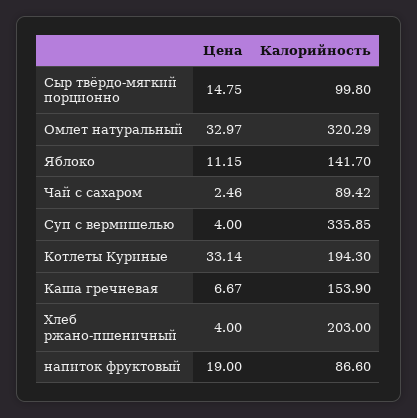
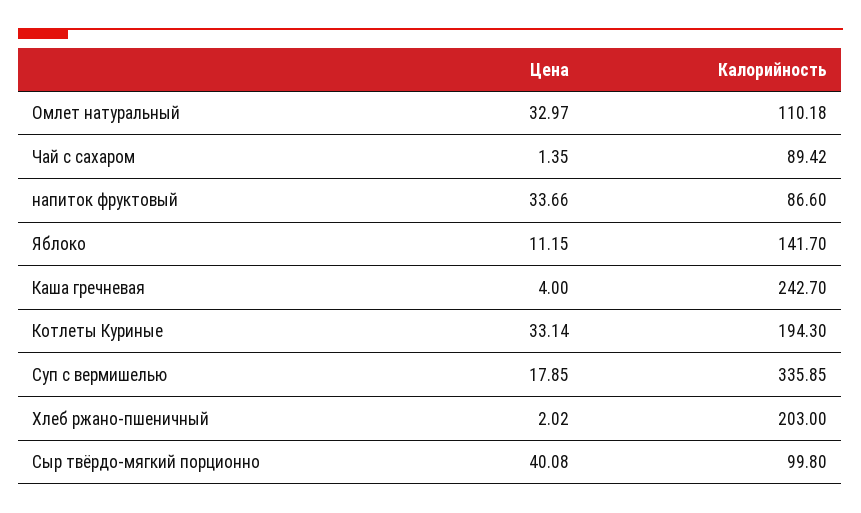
Цена, Сыр твёрдо-мягкий порционно: 14.75 -> 40.08
Калорийность, Омлет натуральный: 320.29 -> 110.18
Цена, Чай с сахаром: 2.46 -> 1.35
Цена, Суп с вермишелью: 4 -> 17.85
Цена, Каша гречневая: 6.67 -> 4
Калорийность, Каша гречневая: 153.9 -> 242.7
Цена, Хлеб ржано-пшеничный: 4 -> 2.02
Цена, напиток фруктовый: 19 -> 33.66

